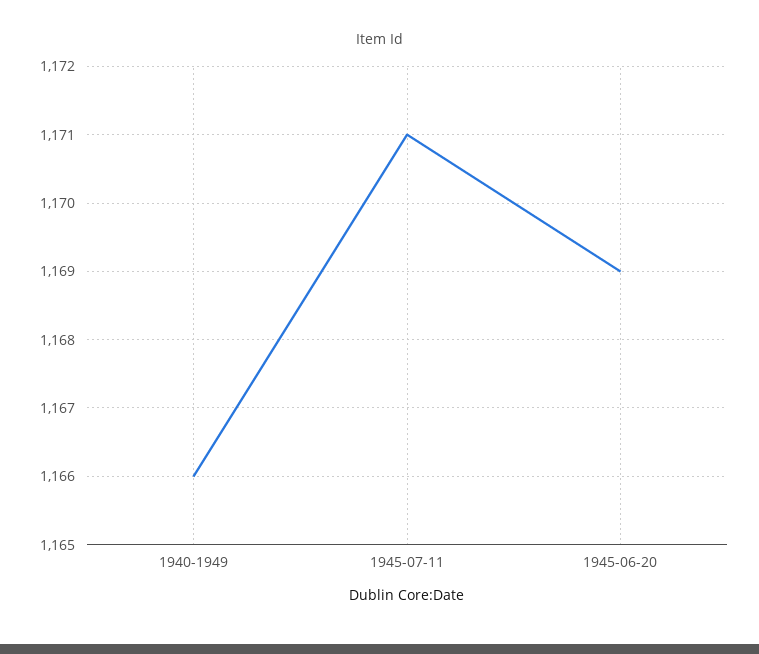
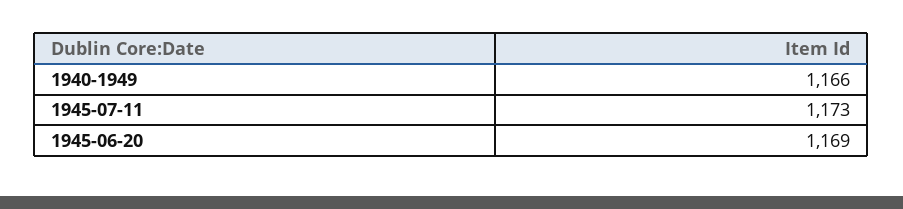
1945-07-11: 1171 -> 1173

